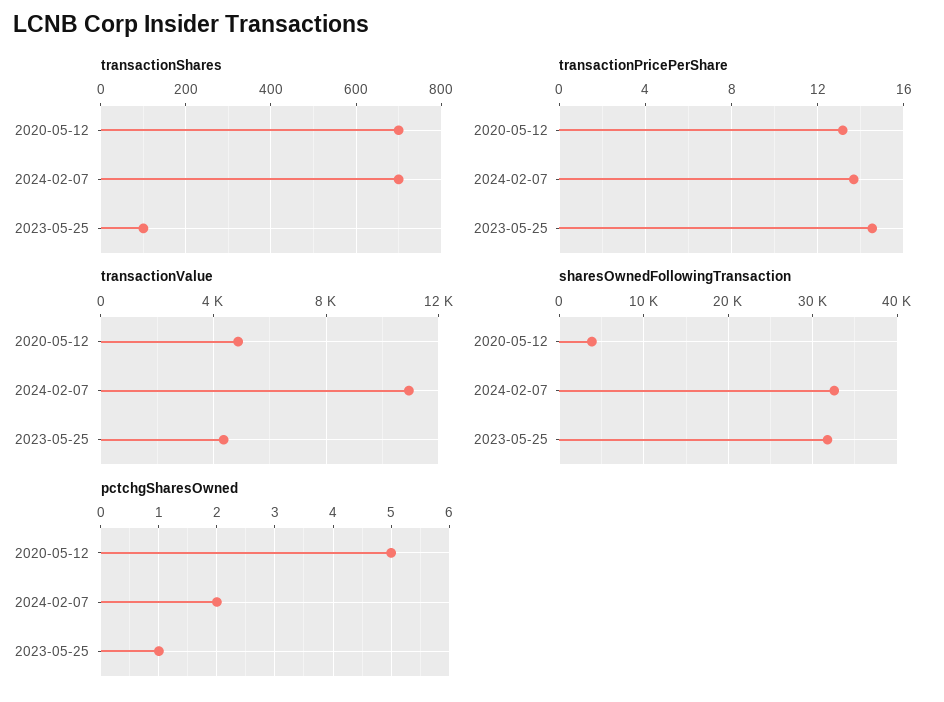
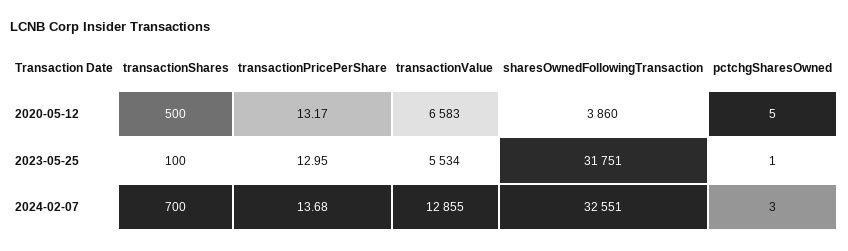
transactionShares, 2020-05-12: 700 -> 500
transactionPricePerShare, 2023-05-25: 14.5 -> 12.95
transactionValue, 2020-05-12: 5000 -> 6583
transactionValue, 2024-02-07: 11000 -> 12855
transactionValue, 2023-05-25: 4500 -> 5534
pctchgSharesOwned, 2024-02-07: 2 -> 3

